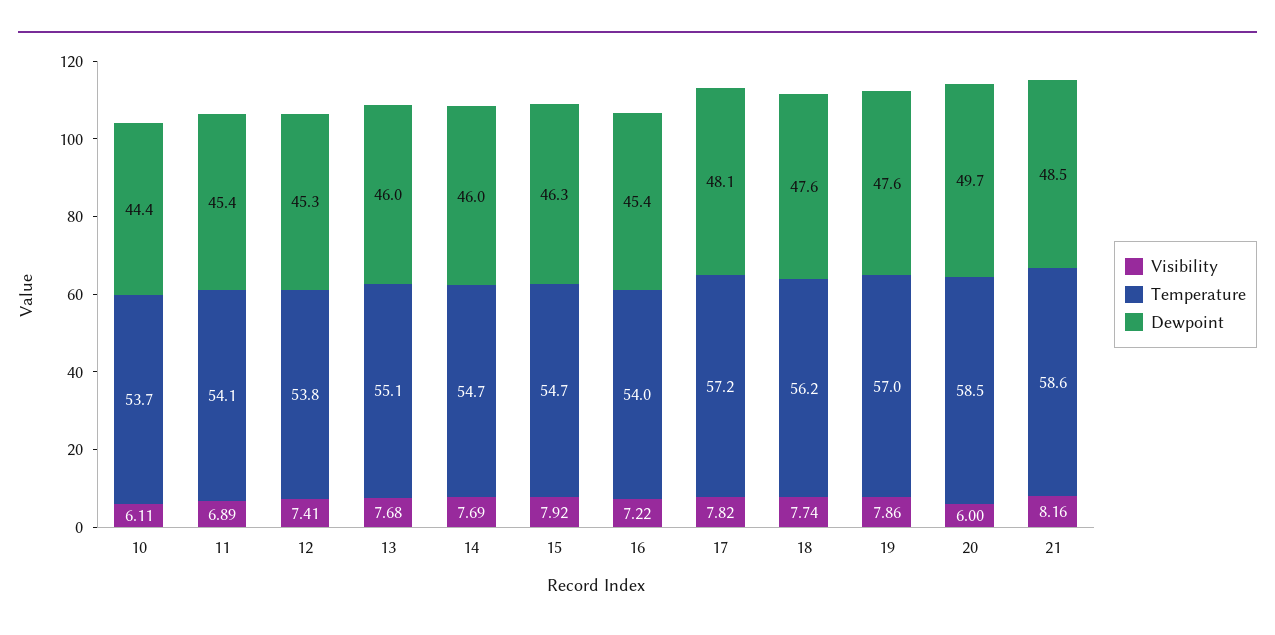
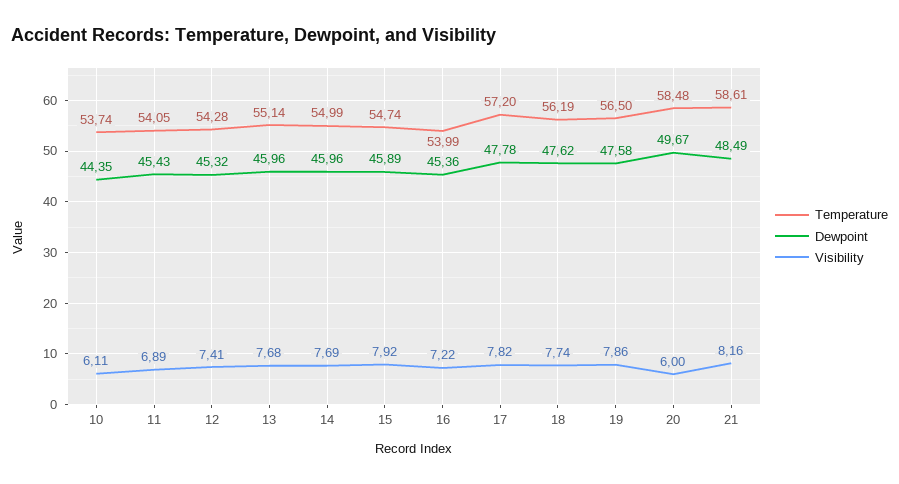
Temperature, 12: 53.8 -> 54.28
Temperature, 14: 54.7 -> 54.99
Dewpoint, 15: 46.3 -> 45.89
Dewpoint, 17: 48.1 -> 47.78
Temperature, 19: 57 -> 56.5

